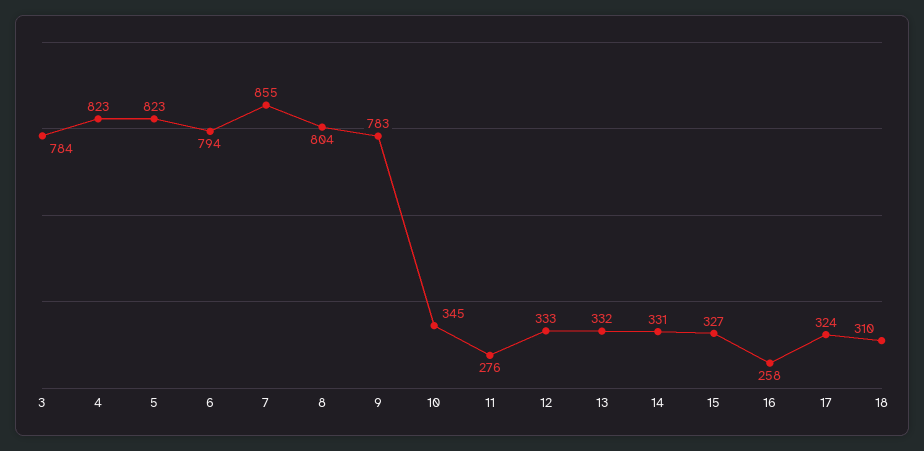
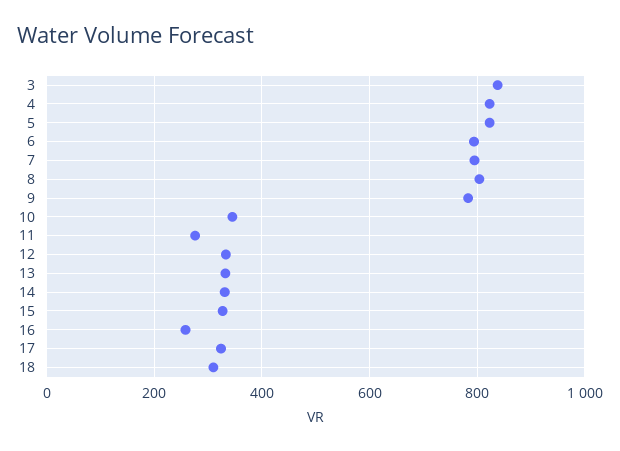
3: 784 -> 840
7: 855 -> 800

